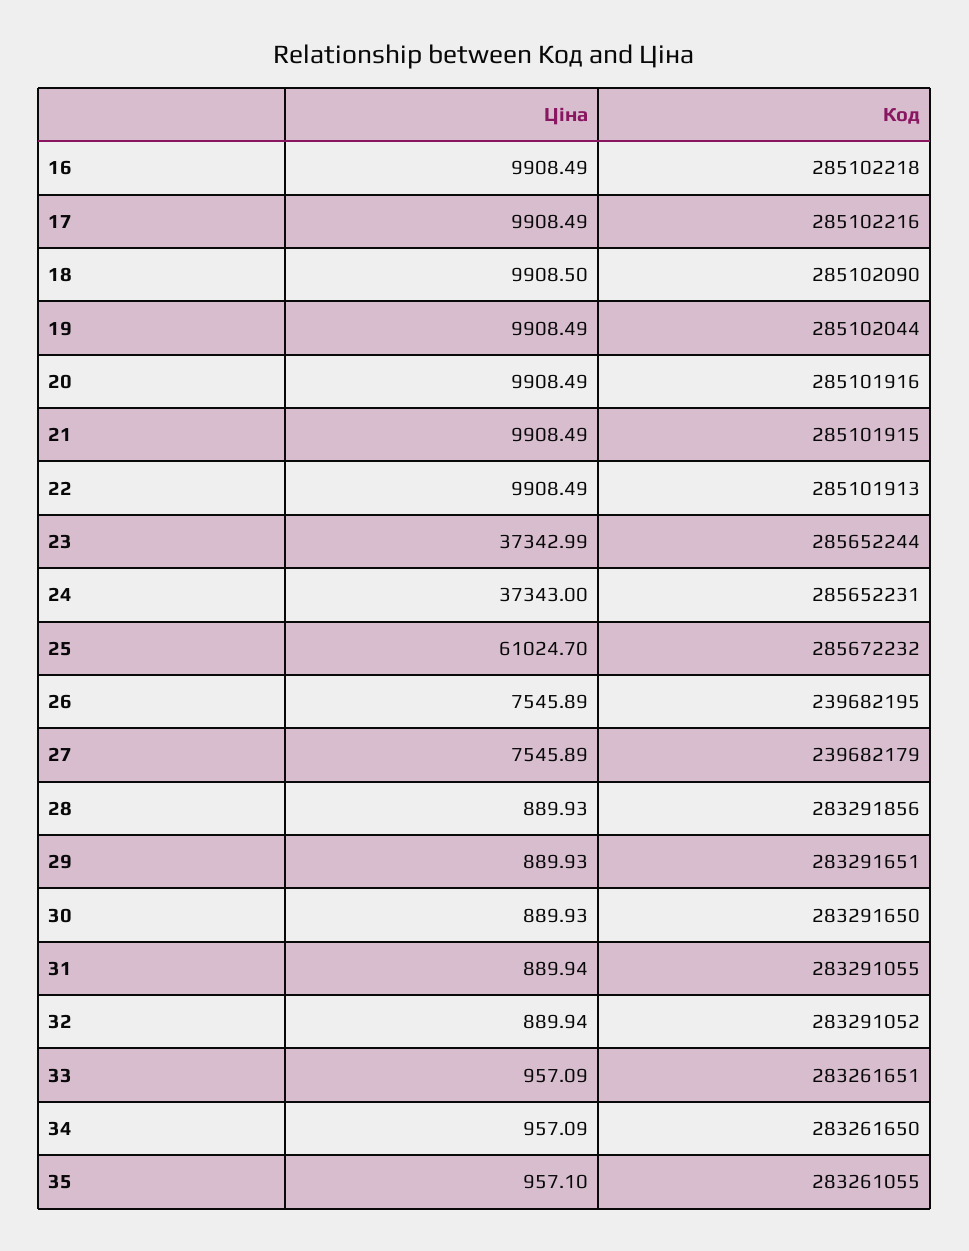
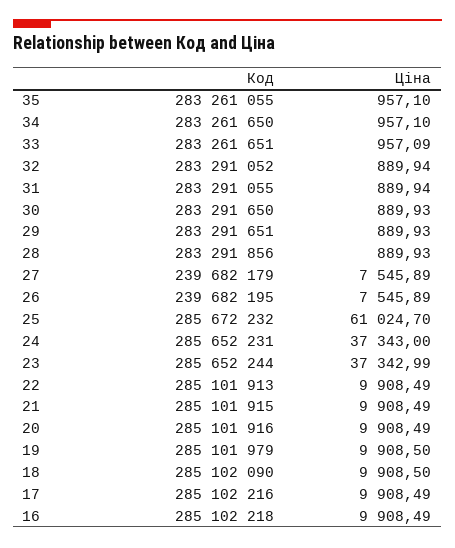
Ціна, 19: 9908.49 -> 9908.5
Код, 19: 285102044 -> 285101979
Ціна, 34: 957.09 -> 957.1

